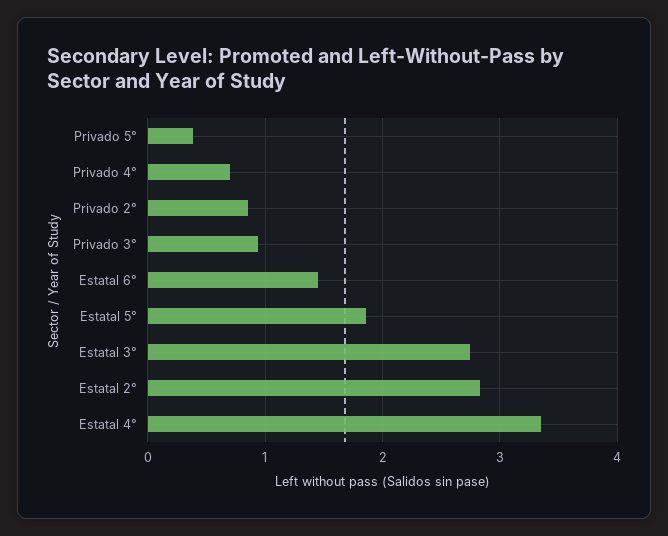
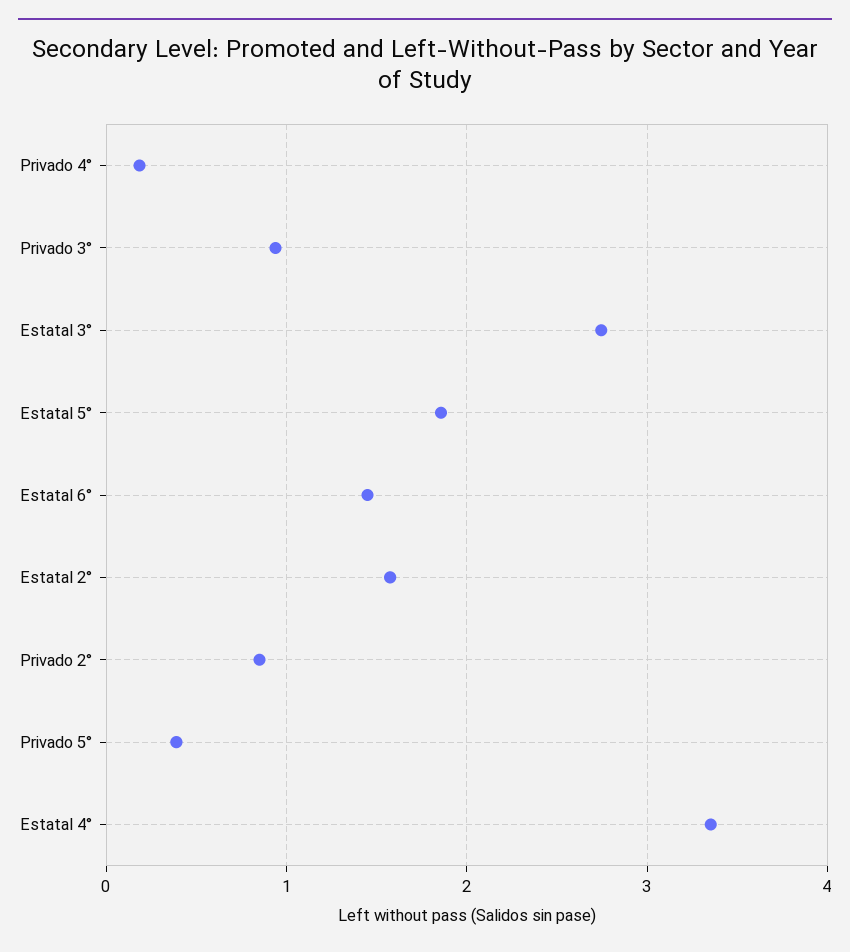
Privado 4°: 0.7 -> 0.2
Estatal 2°: 2.8 -> 1.6

